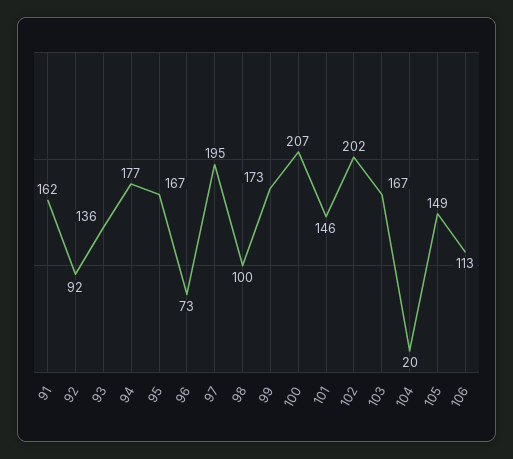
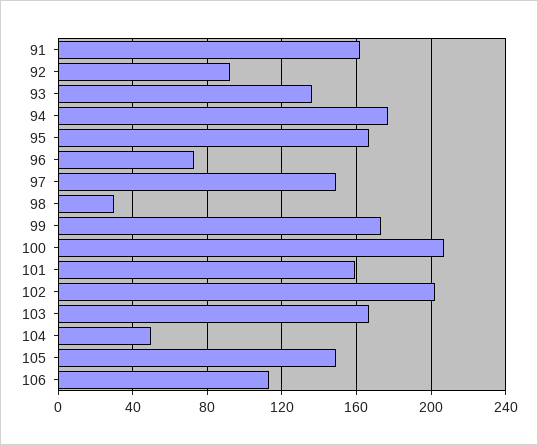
97: 195 -> 150
98: 100 -> 30
101: 146 -> 160
104: 20 -> 50

